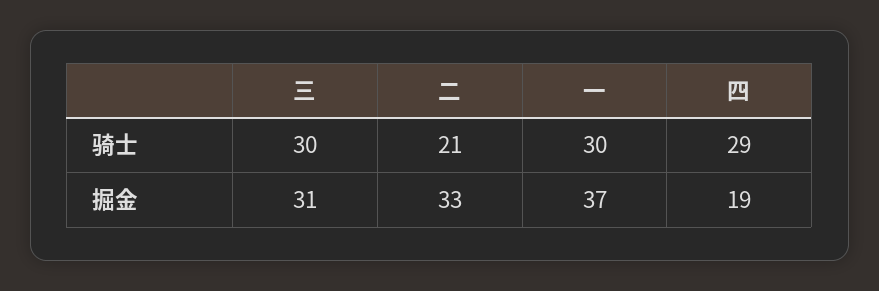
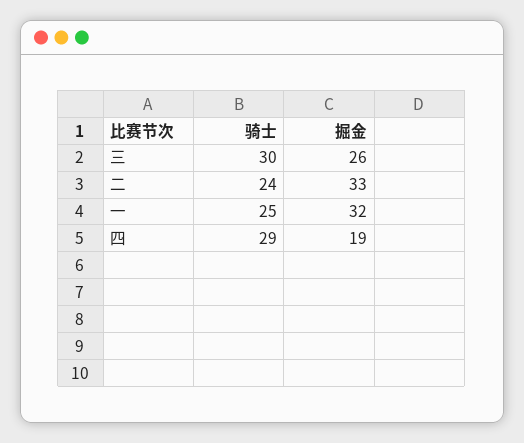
二, 骑士: 21 -> 24
一, 骑士: 30 -> 25
三, 掘金: 31 -> 26
一, 掘金: 37 -> 32

